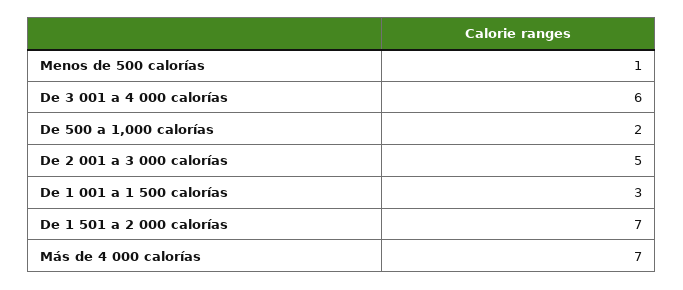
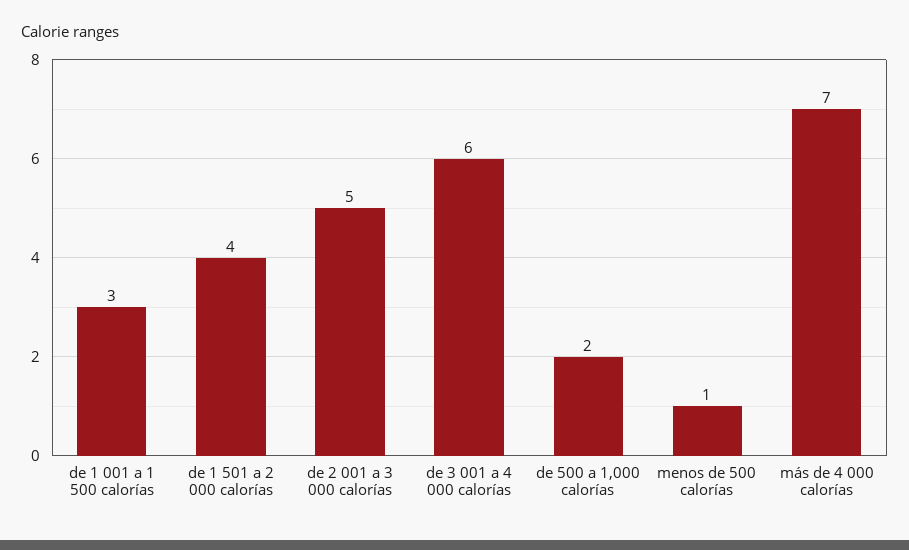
De 1 501 a 2 000 calorías: 7 -> 4

